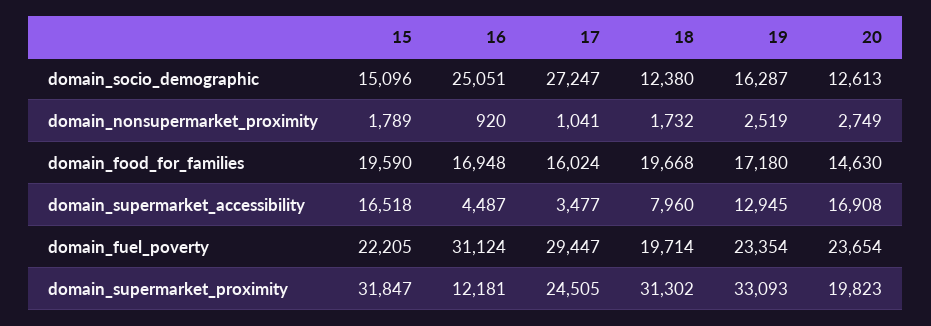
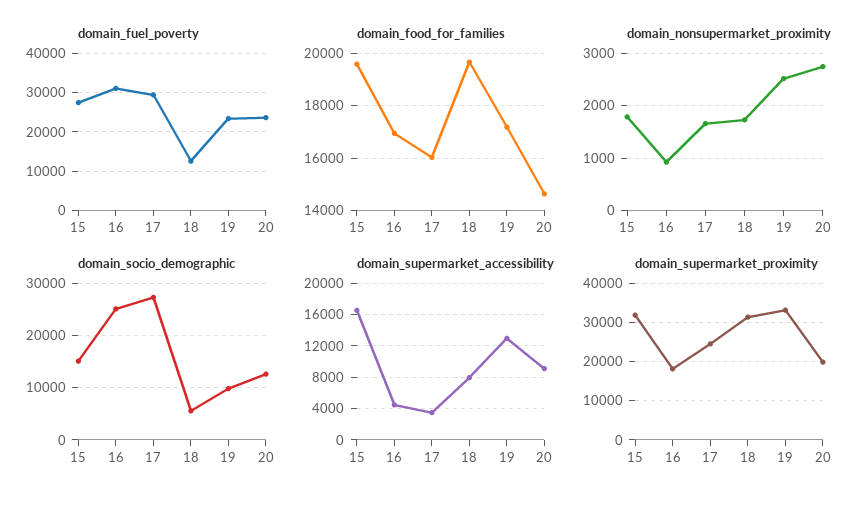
domain_socio_demographic, 18: 12380 -> 6000
domain_socio_demographic, 19: 16287 -> 10000
domain_nonsupermarket_proximity, 17: 1041 -> 1600
domain_supermarket_accessibility, 20: 16908 -> 9000
domain_fuel_poverty, 15: 22205 -> 28000
domain_fuel_poverty, 18: 19714 -> 12000
domain_supermarket_proximity, 16: 12181 -> 18000

